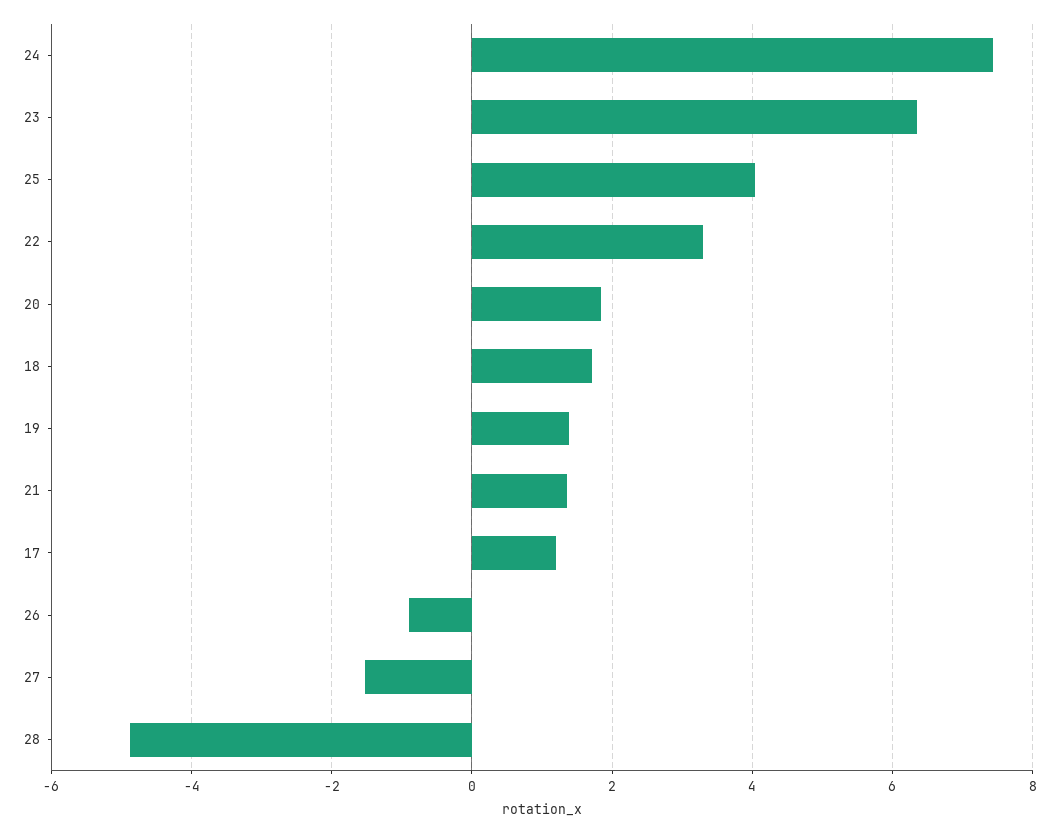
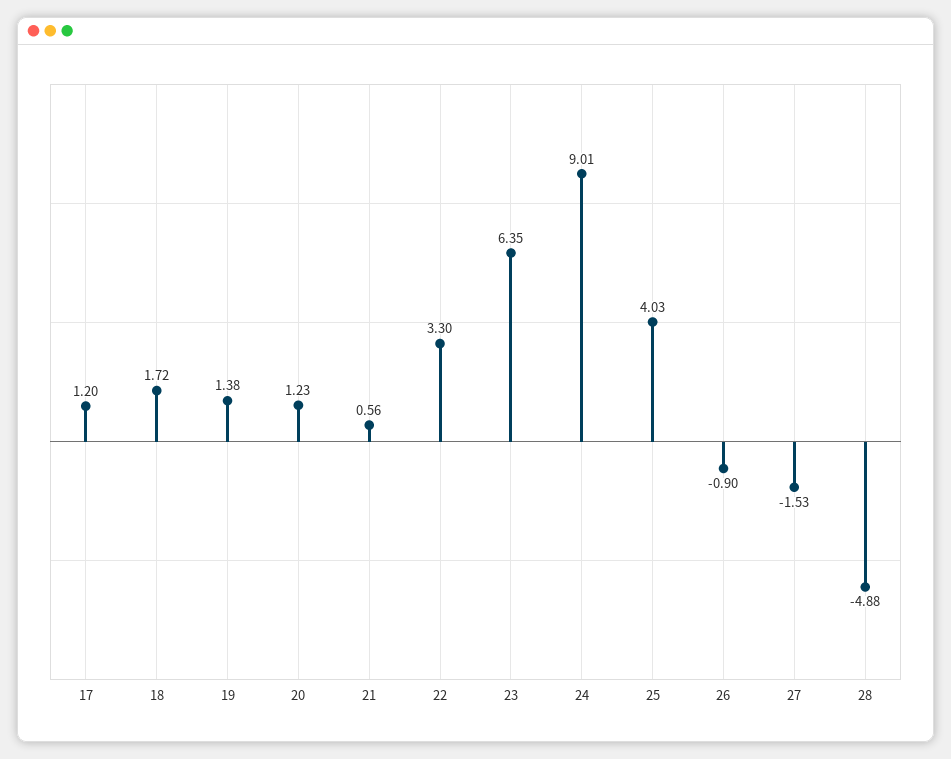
24: 7.4 -> 9.01
20: 1.8 -> 1.23
21: 1.4 -> 0.56

